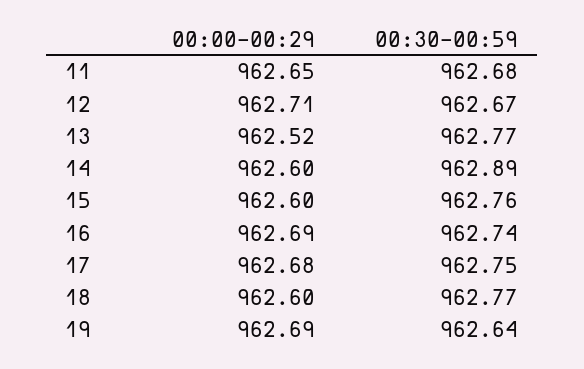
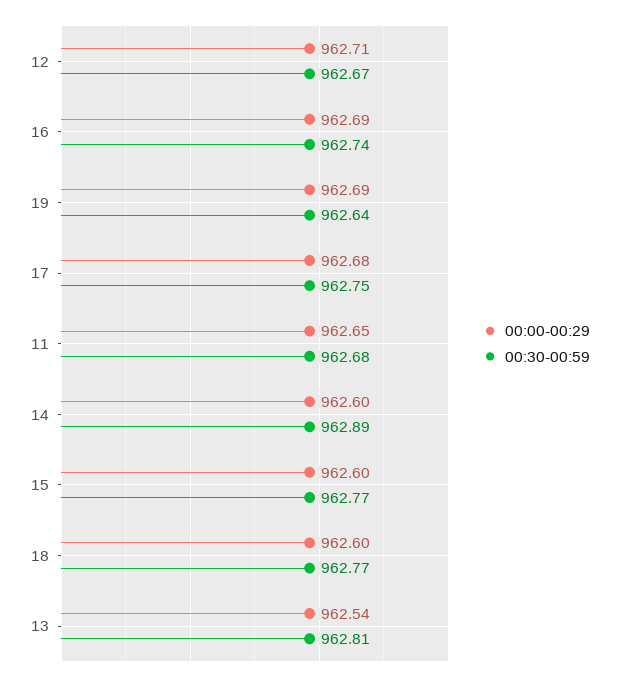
00:00-00:29, 13: 962.52 -> 962.54
00:30-00:59, 13: 962.77 -> 962.81
00:30-00:59, 15: 962.76 -> 962.77

